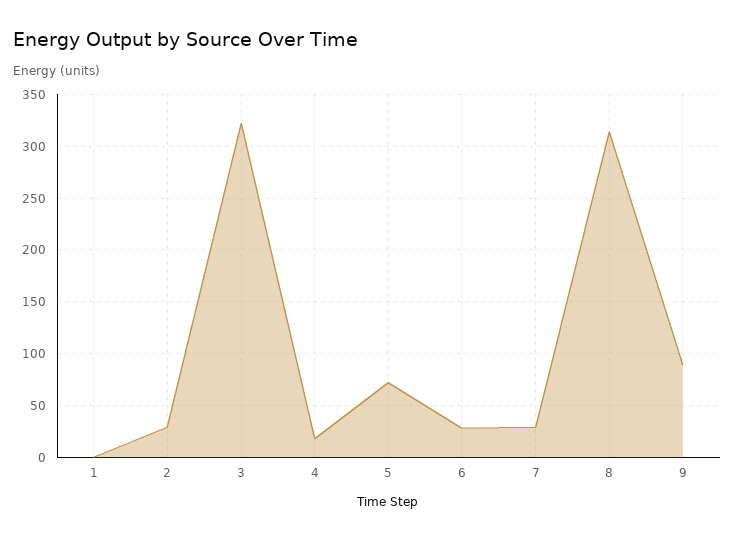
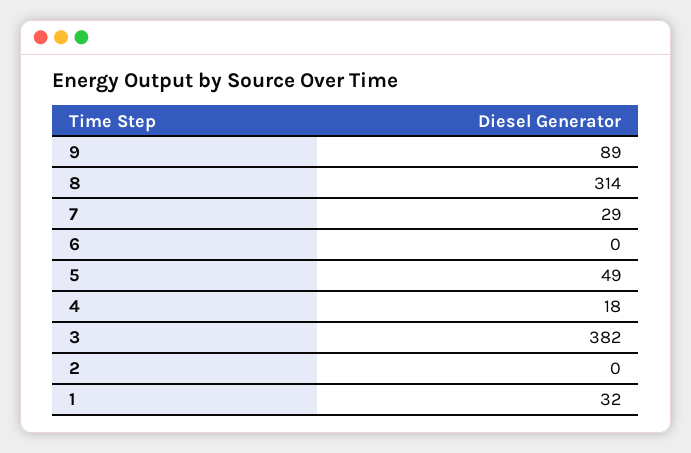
1: 0 -> 32
2: 30 -> 0
3: 320 -> 382
5: 70 -> 49
6: 30 -> 0

